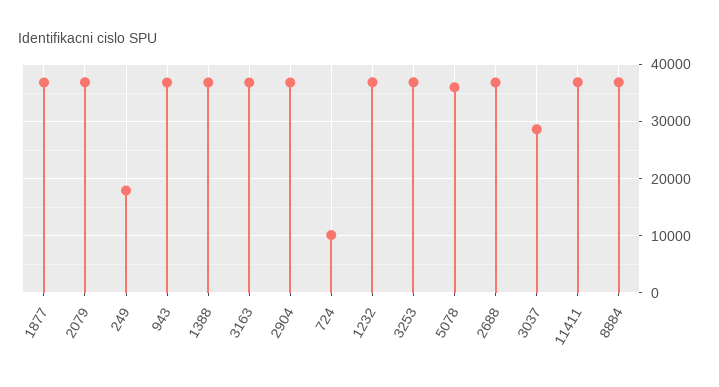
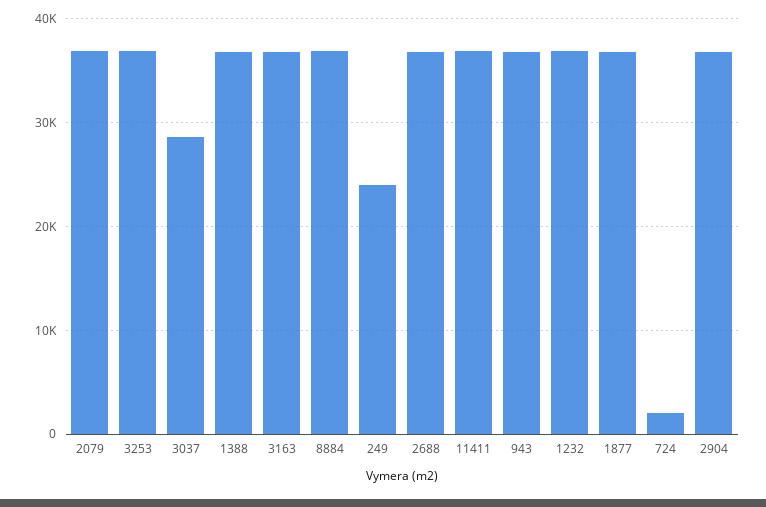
249: 18000 -> 24000
724: 10000 -> 2000
5078: 36000 -> none

